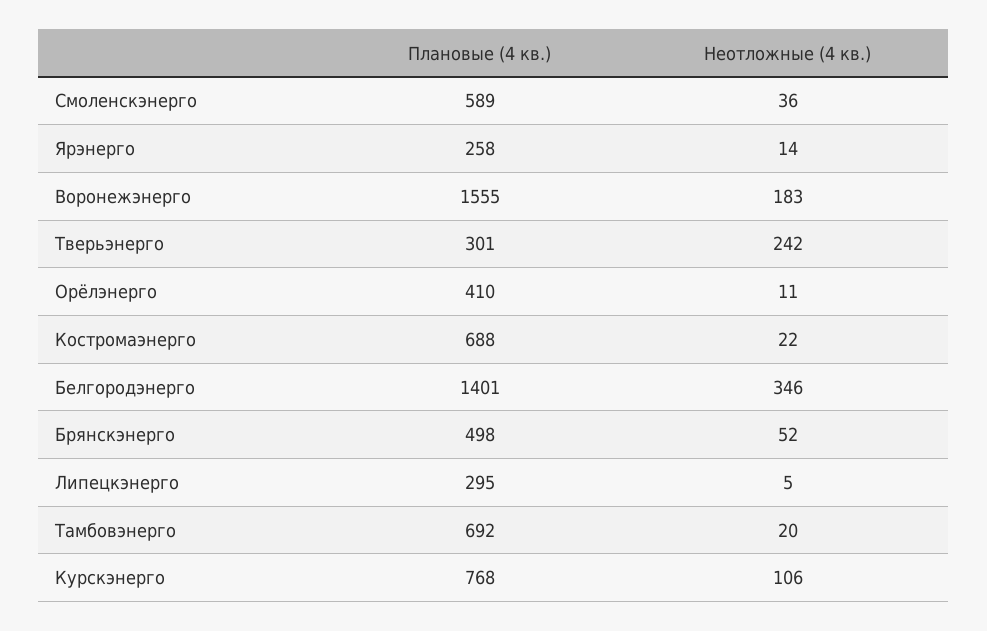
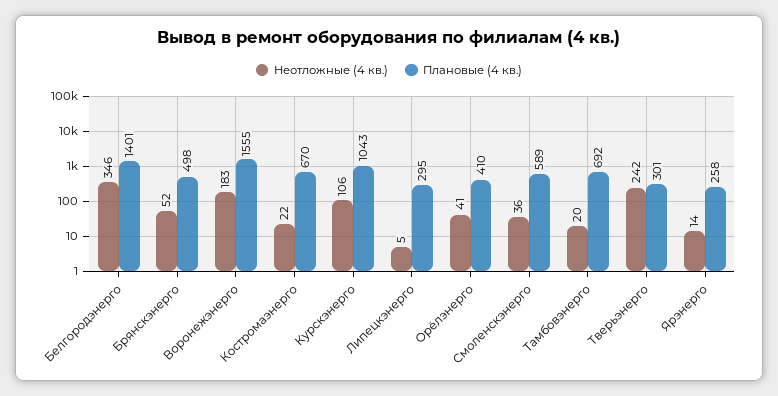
Неотложные (4 кв.), Орёлэнерго: 11 -> 41
Плановые (4 кв.), Костромаэнерго: 688 -> 670
Плановые (4 кв.), Курскэнерго: 768 -> 1043

